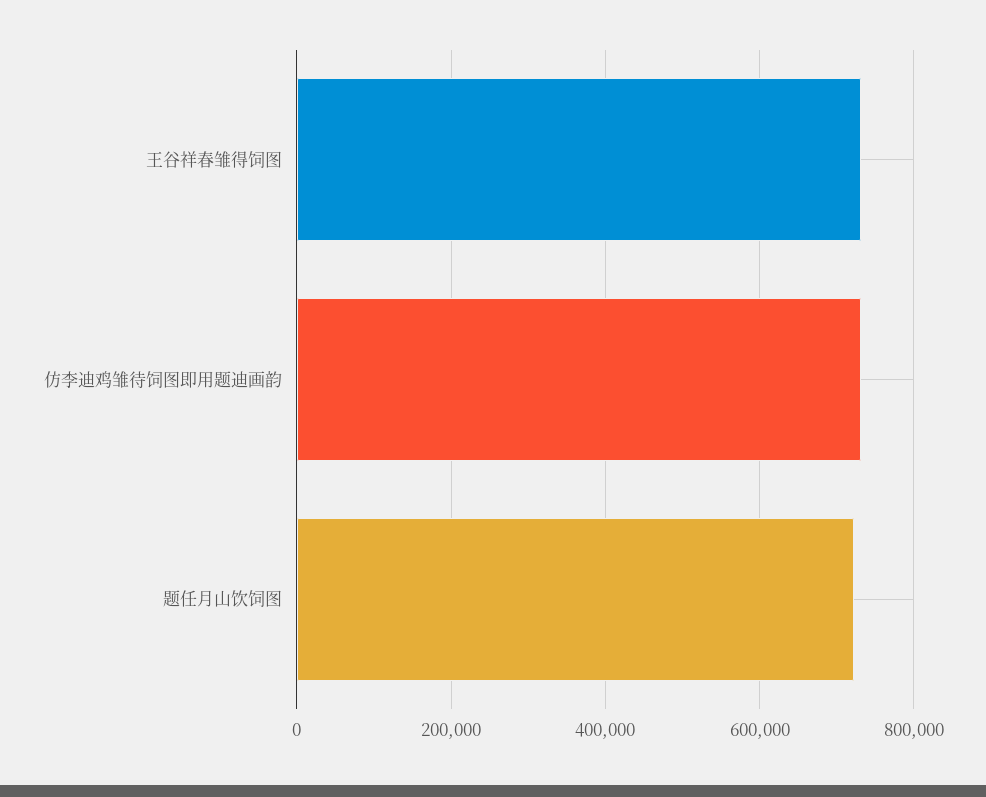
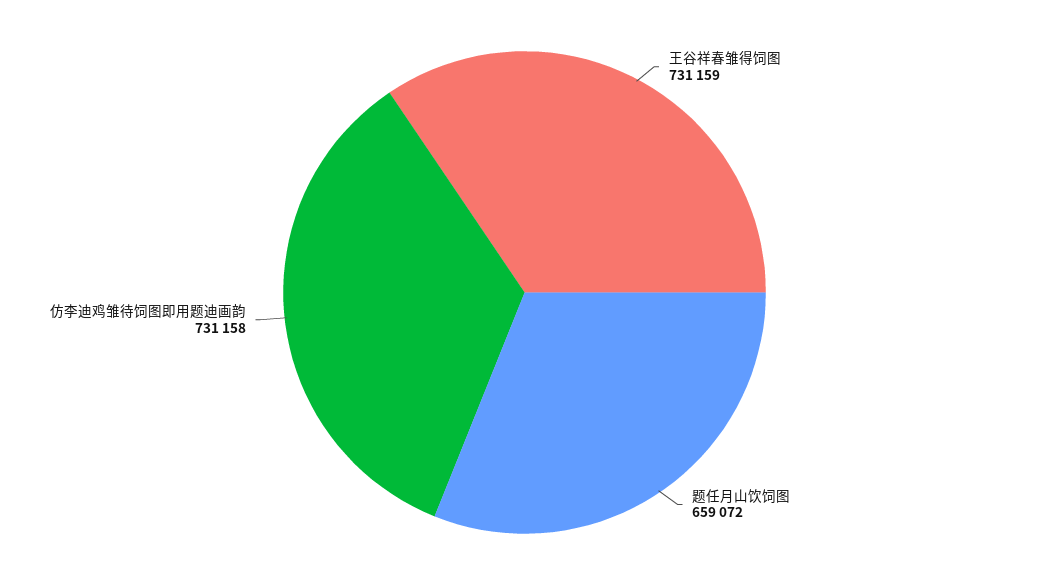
题任月山饮饲图: 720000 -> 659072

